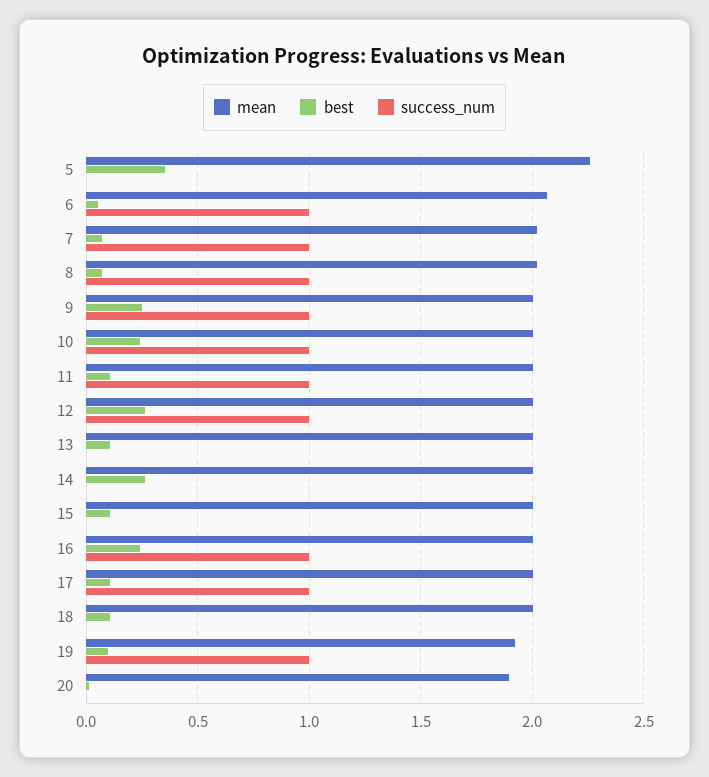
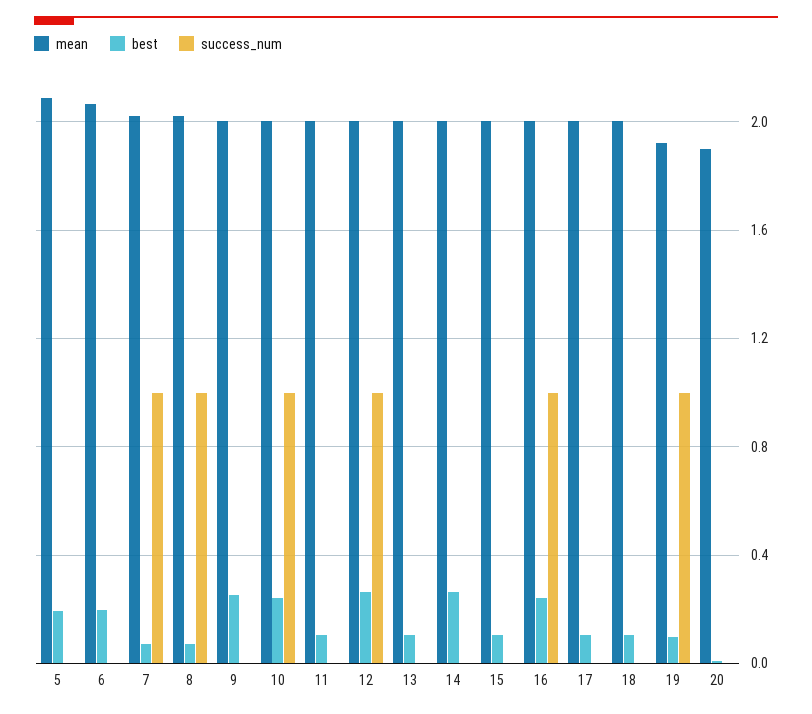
mean, 5: 2.25 -> 2.1
best, 5: 0.35 -> 0.2
best, 6: 0.05 -> 0.2
success_num, 6: 1 -> 0
success_num, 9: 1 -> 0
success_num, 11: 1 -> 0
success_num, 17: 1 -> 0

